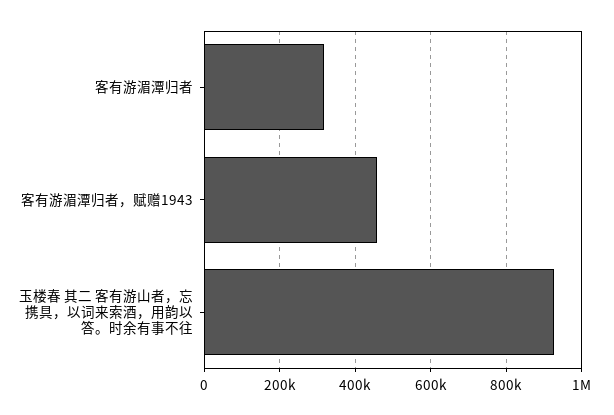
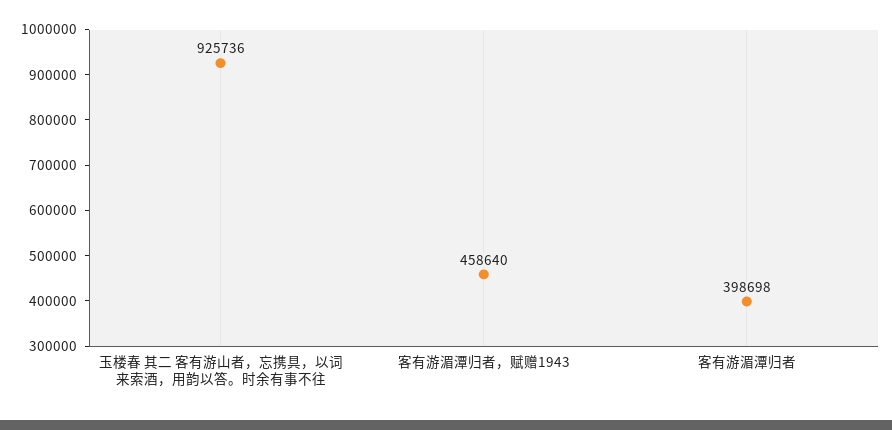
客有游湄潭归者: 320000 -> 398698

